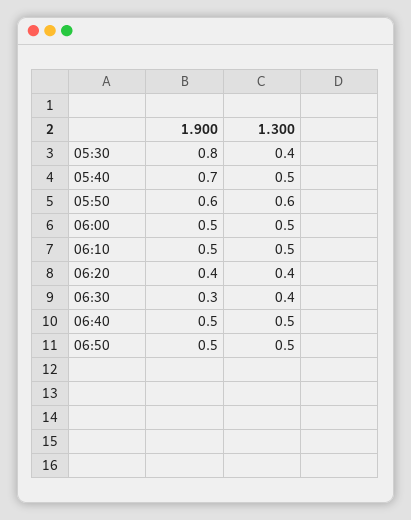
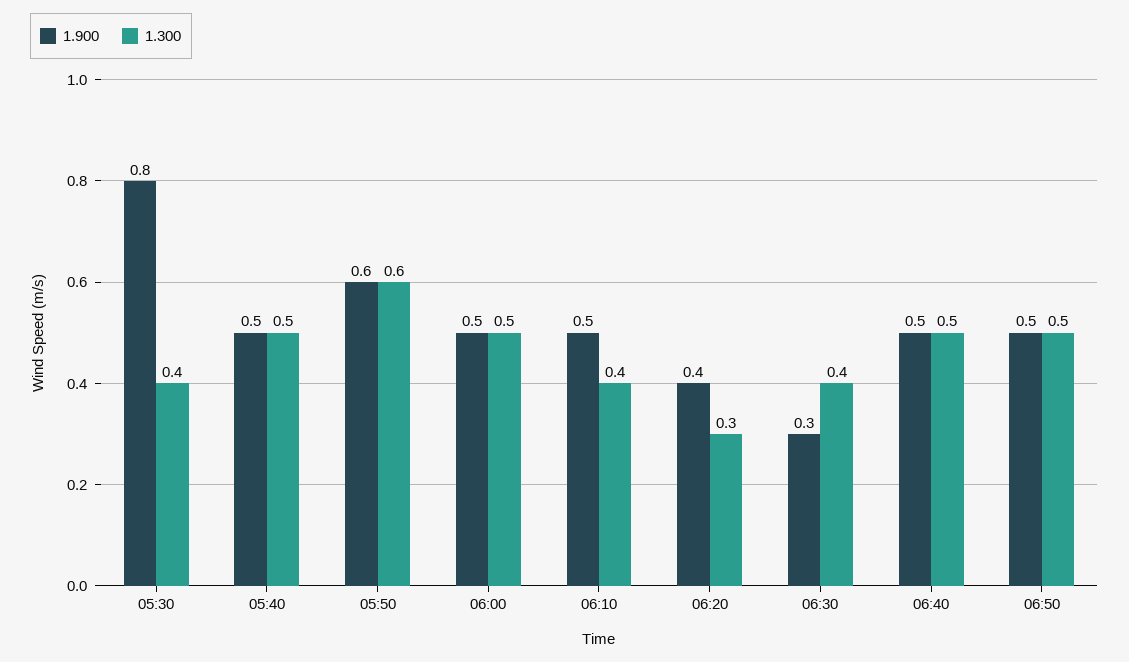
1.900, 05:40: 0.7 -> 0.5
1.300, 06:10: 0.5 -> 0.4
1.300, 06:20: 0.4 -> 0.3

